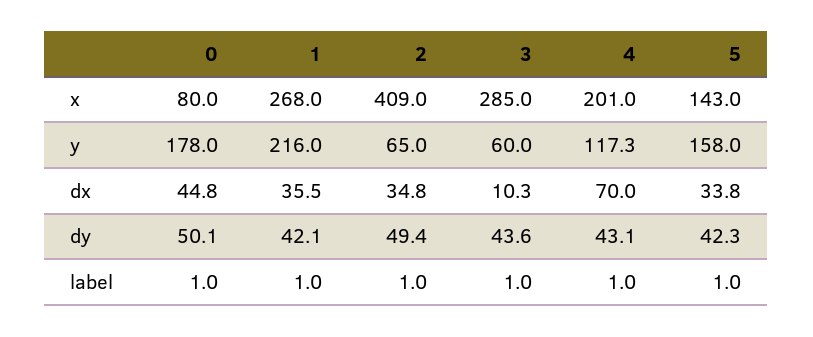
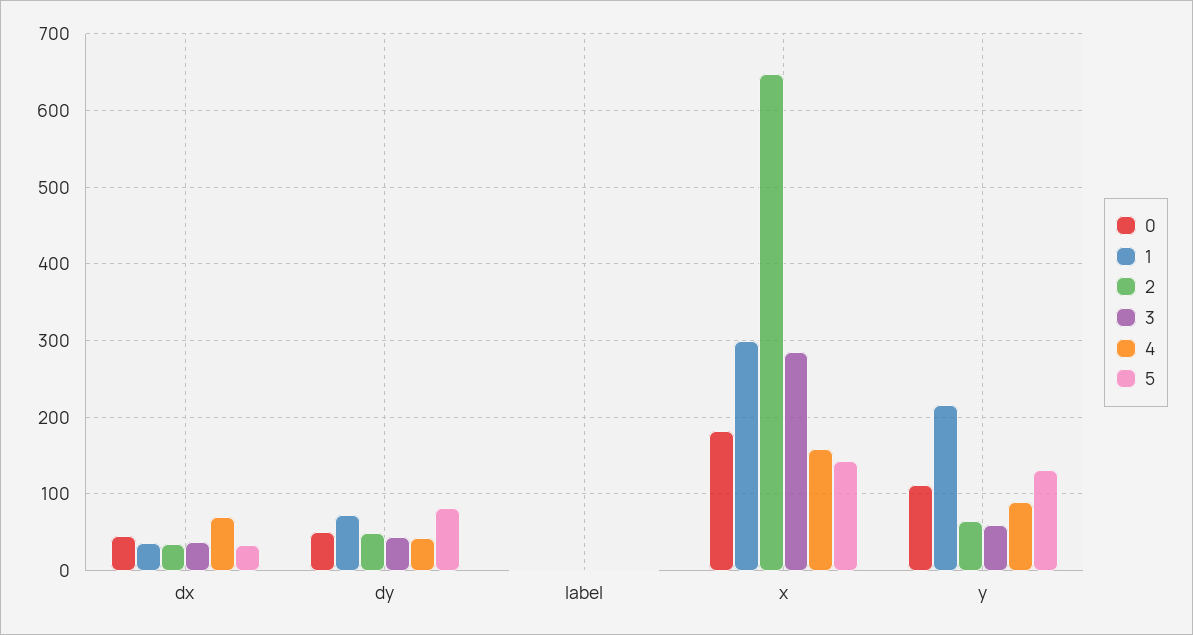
0, x: 80 -> 180
1, x: 268 -> 300
2, x: 409 -> 650
4, x: 201 -> 160
0, y: 178 -> 110
4, y: 117.3 -> 90
5, y: 158 -> 130
3, dx: 10.3 -> 40
1, dy: 42.1 -> 70
5, dy: 42.3 -> 80

